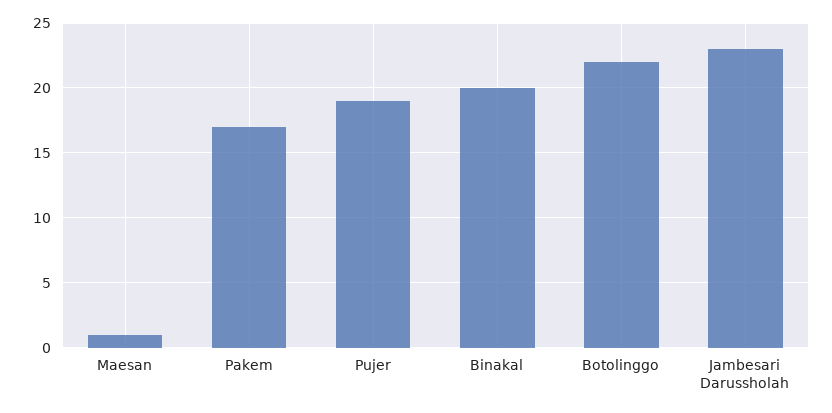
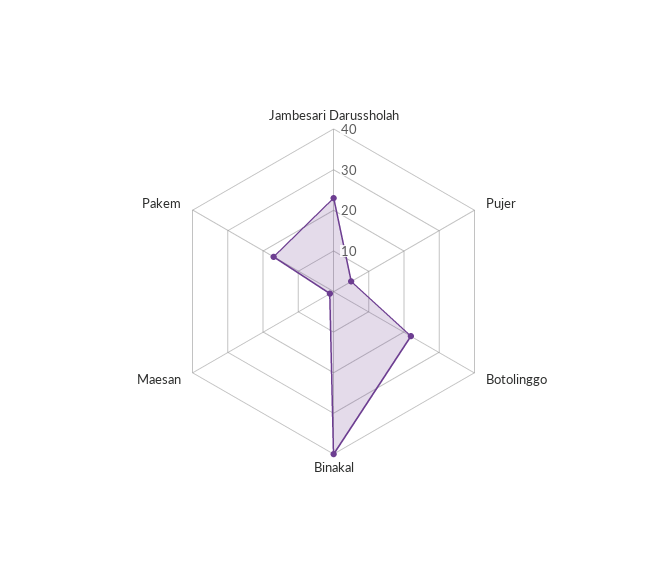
Pujer: 19 -> 5
Binakal: 20 -> 40

